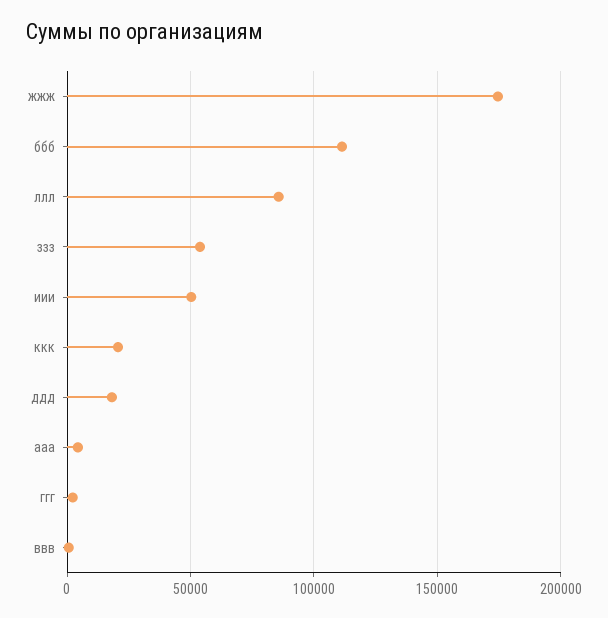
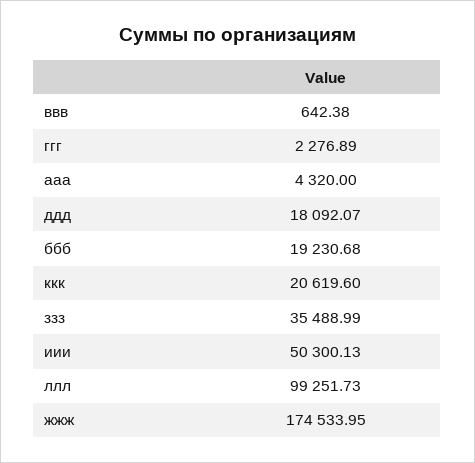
ббб: 110000 -> 19230.68
ллл: 85000 -> 99251.73
ззз: 55000 -> 35488.99

